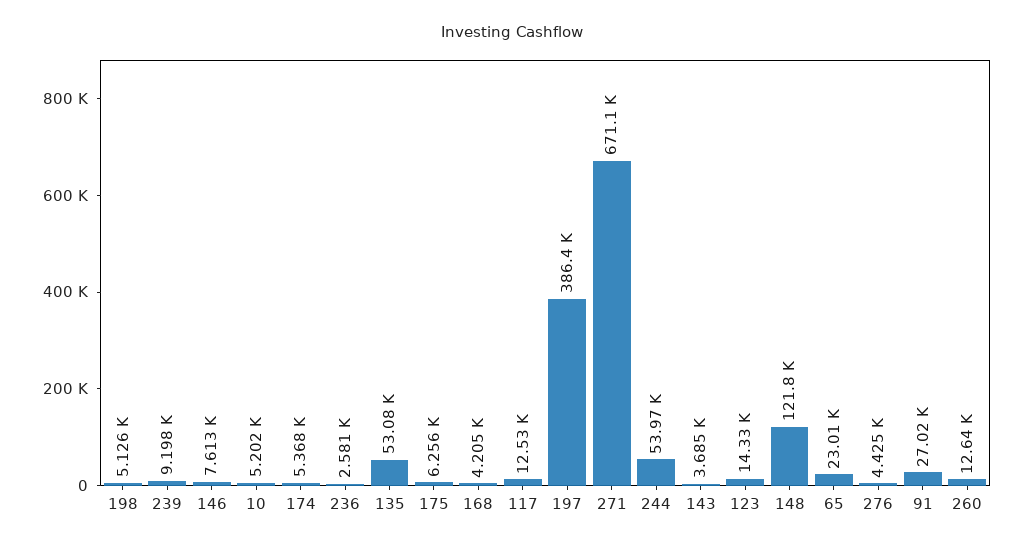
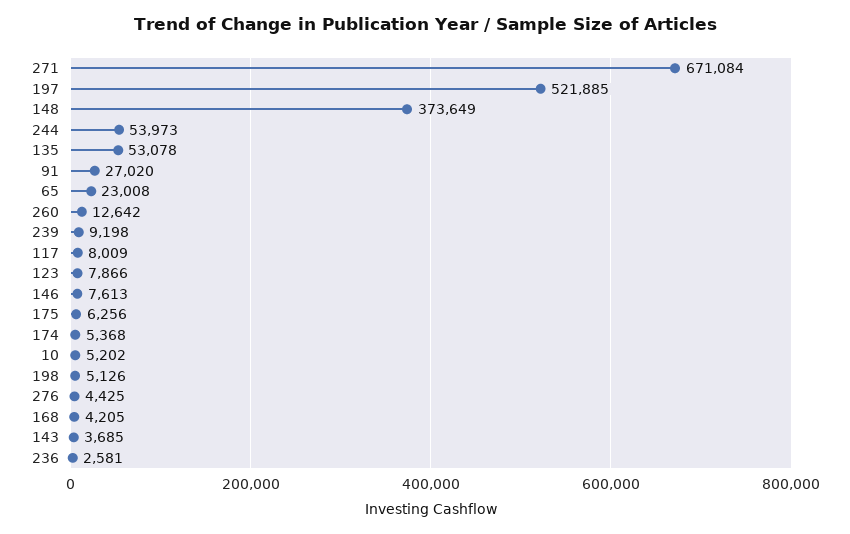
117: 12530 -> 8009
197: 386400 -> 521885
123: 14330 -> 7866
148: 121800 -> 373649

